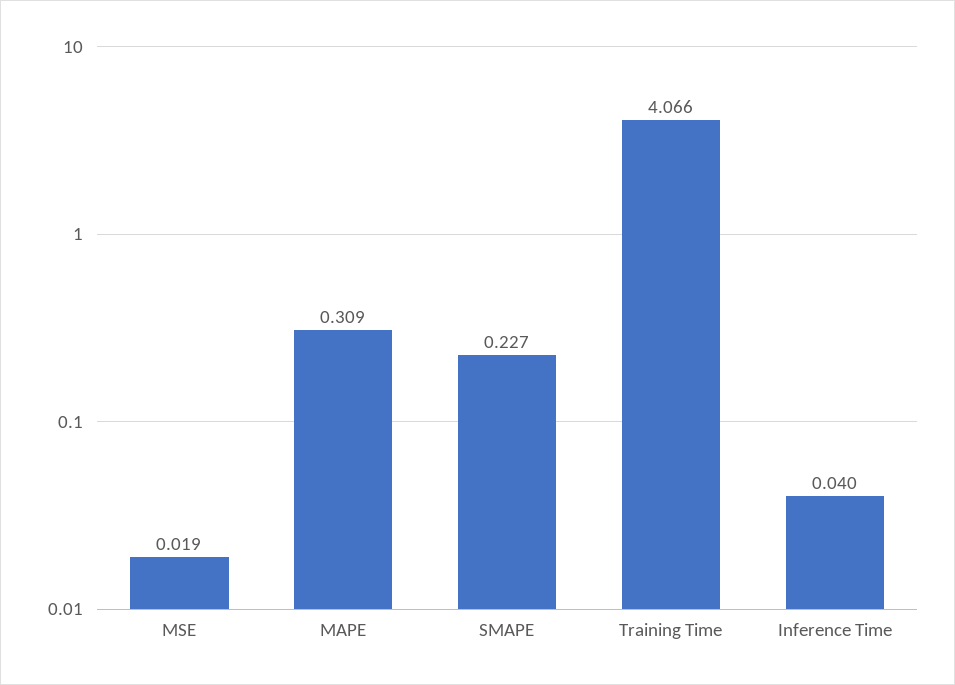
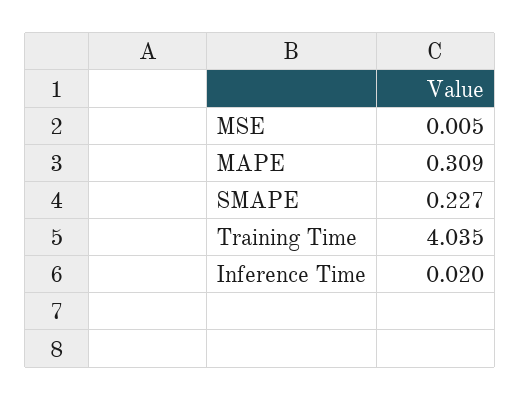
MSE: 0.019 -> 0.005
Training Time: 4.066 -> 4.035
Inference Time: 0.04 -> 0.02

